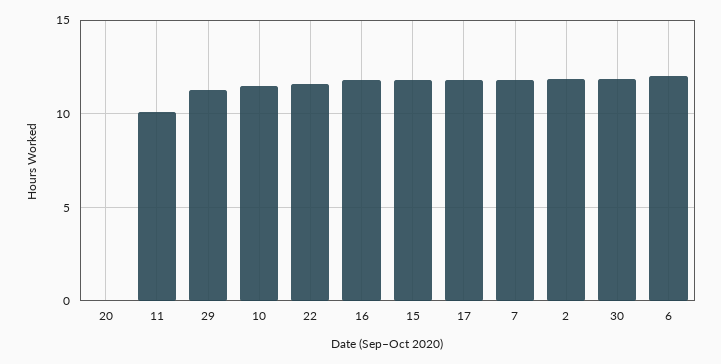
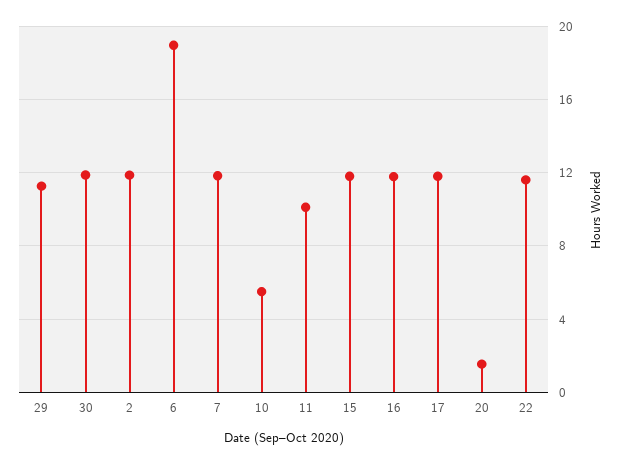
20: 0 -> 1.5
10: 11.5 -> 5.5
6: 12 -> 19

